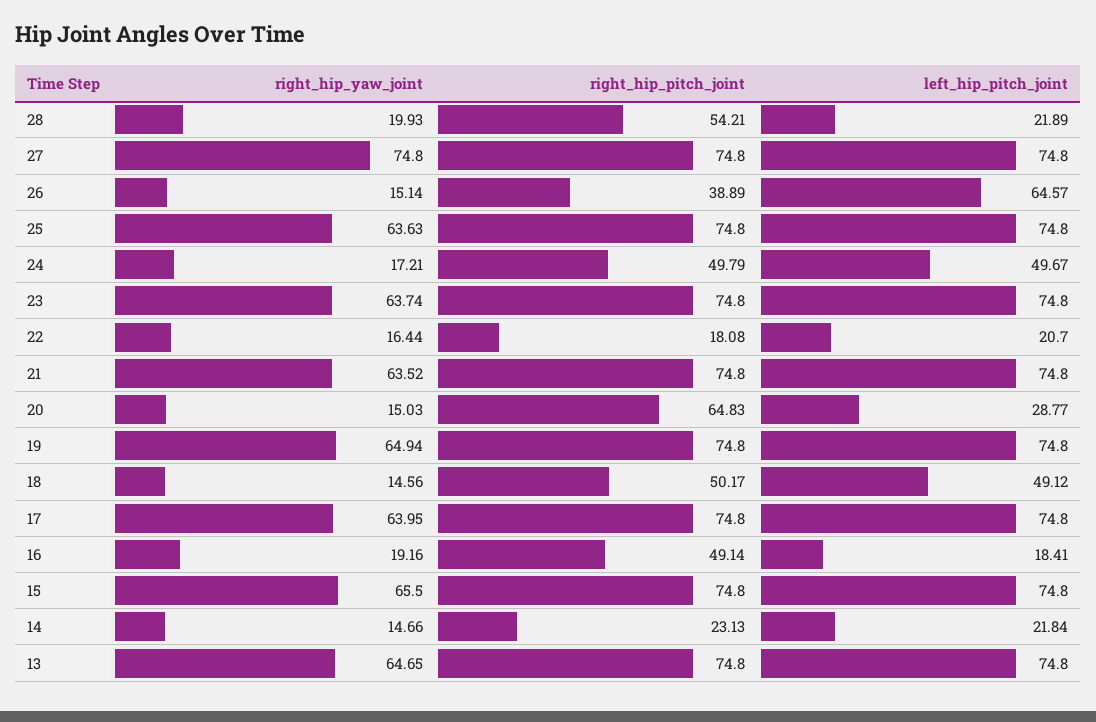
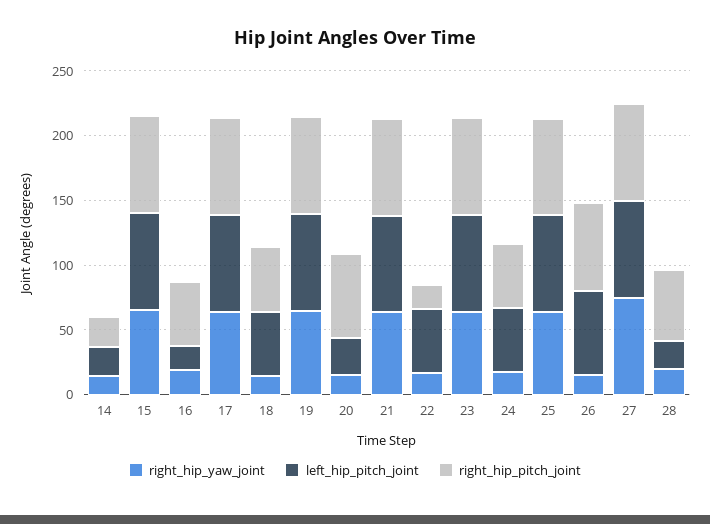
right_hip_pitch_joint, 26: 38.89 -> 70
left_hip_pitch_joint, 22: 20.7 -> 50
right_hip_yaw_joint, 13: 64.65 -> none
right_hip_pitch_joint, 13: 74.8 -> none
left_hip_pitch_joint, 13: 74.8 -> none

